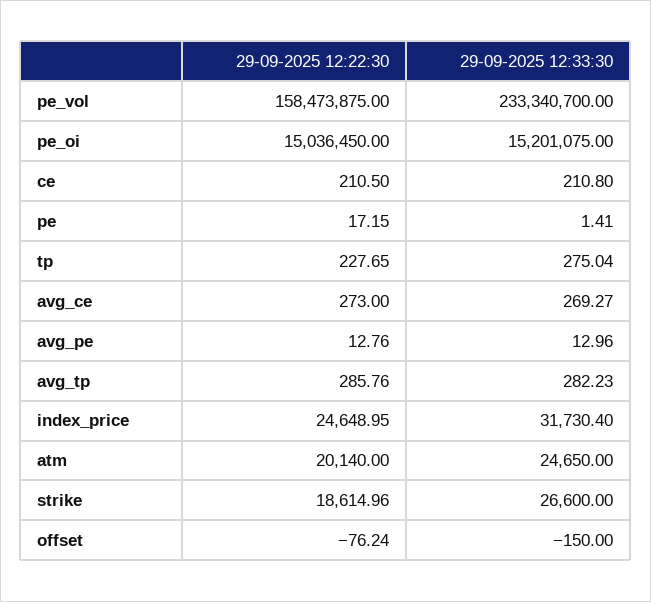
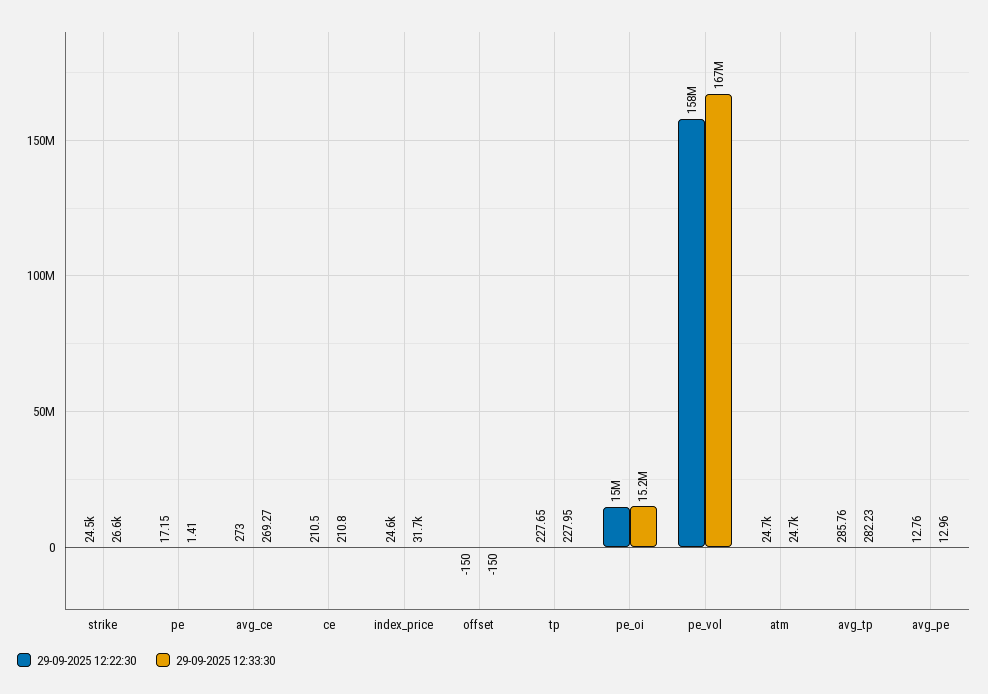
29-09-2025 12:33:30, pe_vol: 233340700 -> 167000000
29-09-2025 12:33:30, tp: 275.04 -> 227.95
29-09-2025 12:22:30, atm: 20140 -> 24700
29-09-2025 12:22:30, strike: 18614.96 -> 24500
29-09-2025 12:22:30, offset: -76.24 -> -150

